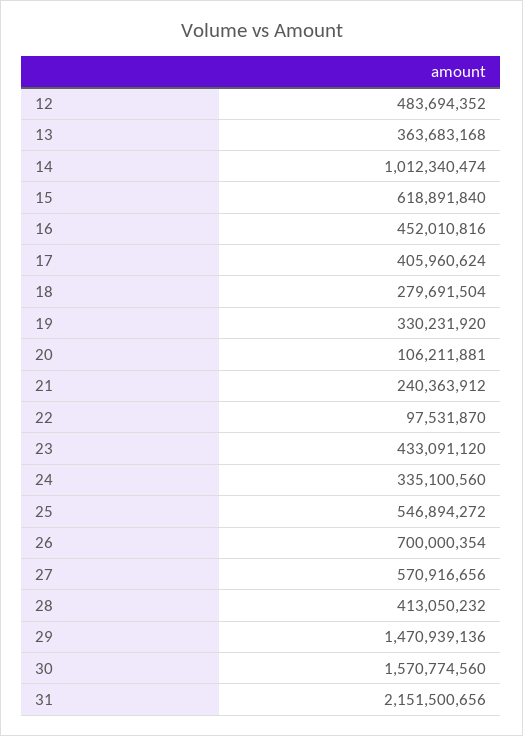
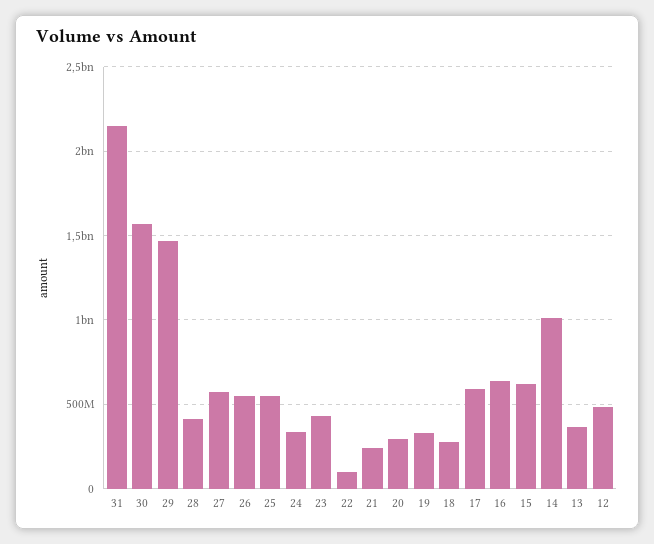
16: 452010816 -> 650000000
17: 405960624 -> 600000000
20: 106211881 -> 300000000
26: 700000354 -> 550000000

